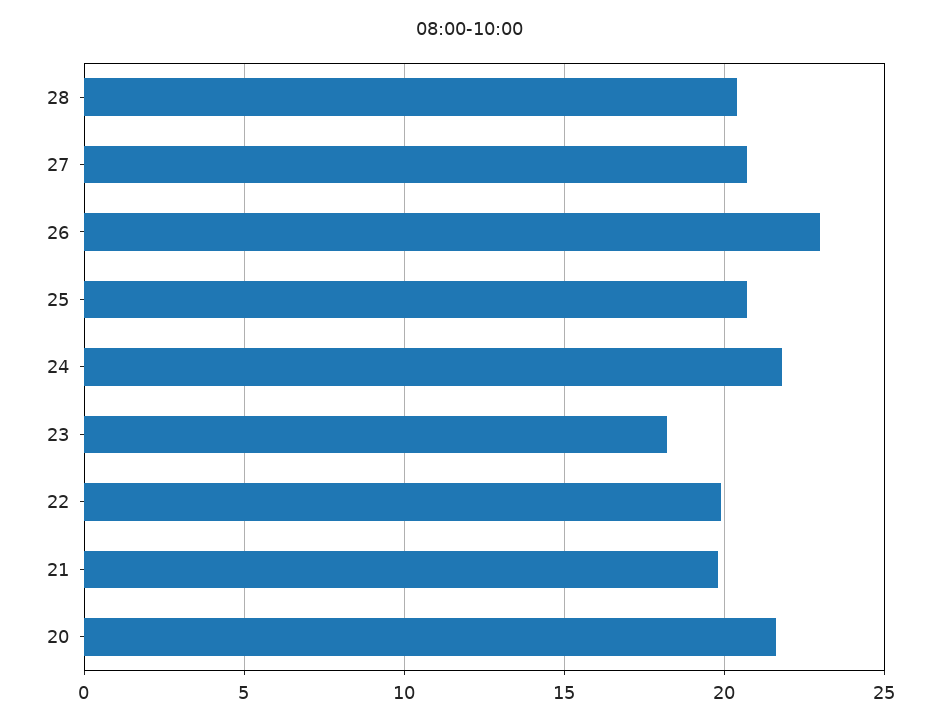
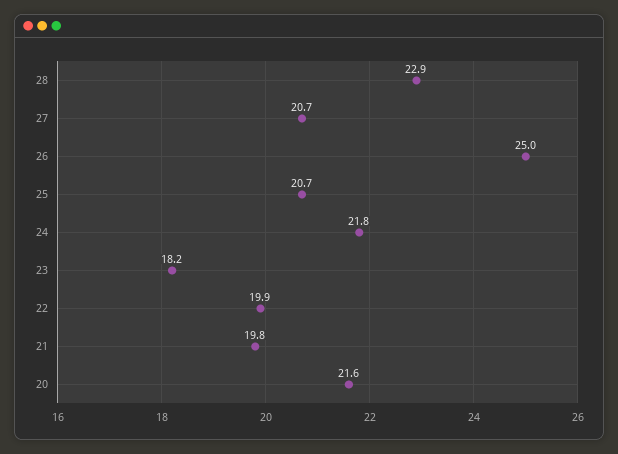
28: 20.5 -> 22.9
26: 23 -> 25

